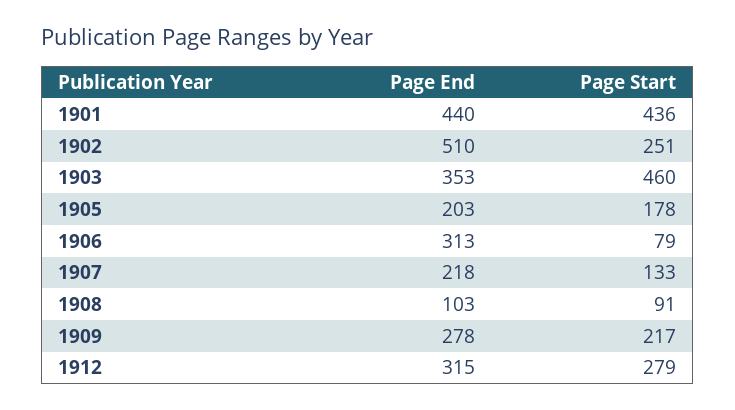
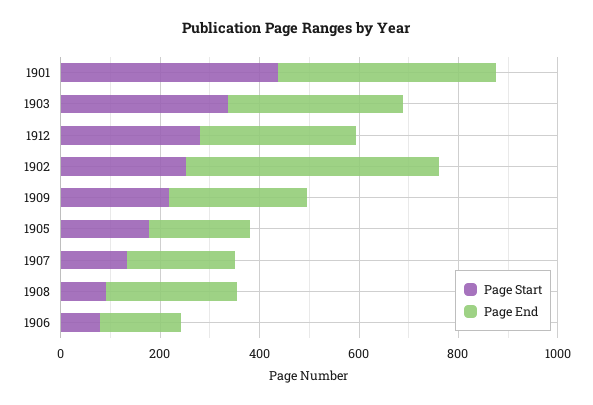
Page Start, 1903: 460 -> 350
Page End, 1906: 313 -> 150
Page End, 1908: 103 -> 250

